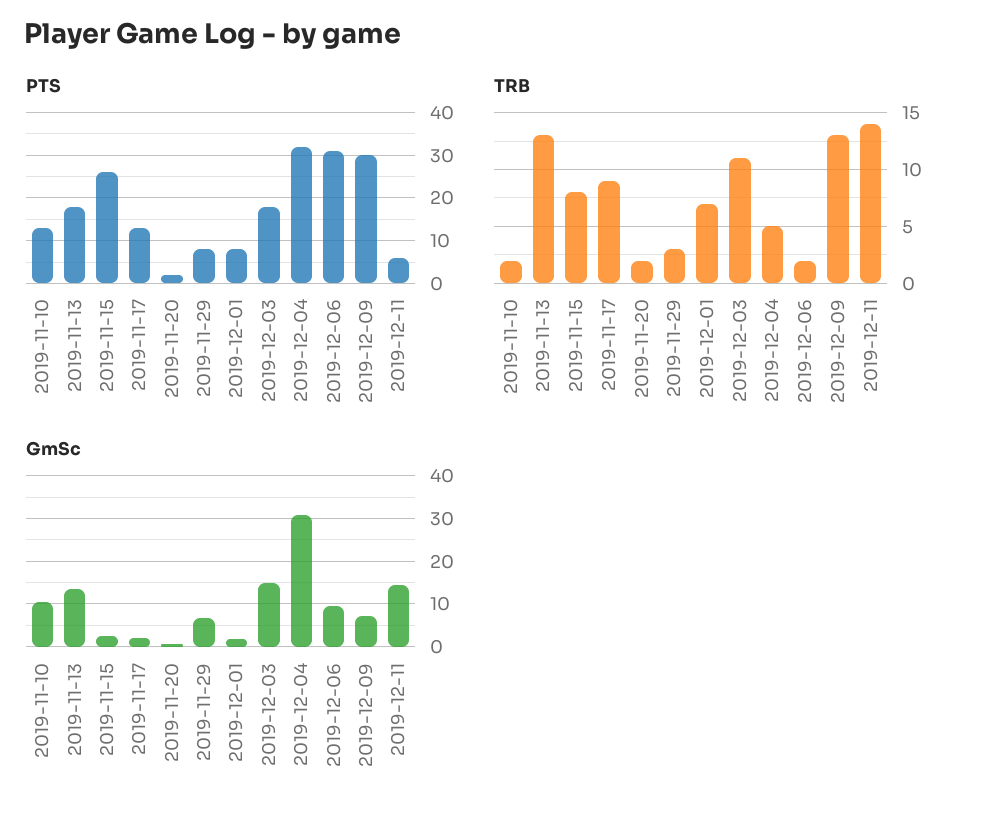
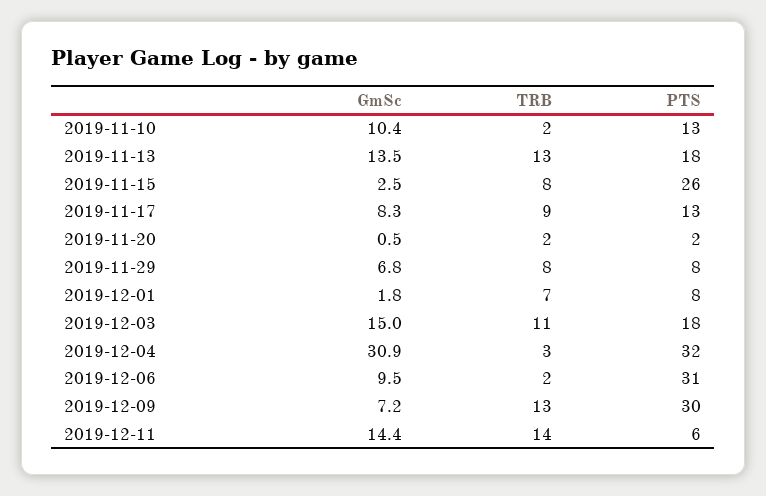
TRB, 2019-11-29: 3 -> 8
TRB, 2019-12-04: 5 -> 3
GmSc, 2019-11-17: 2 -> 8.3

